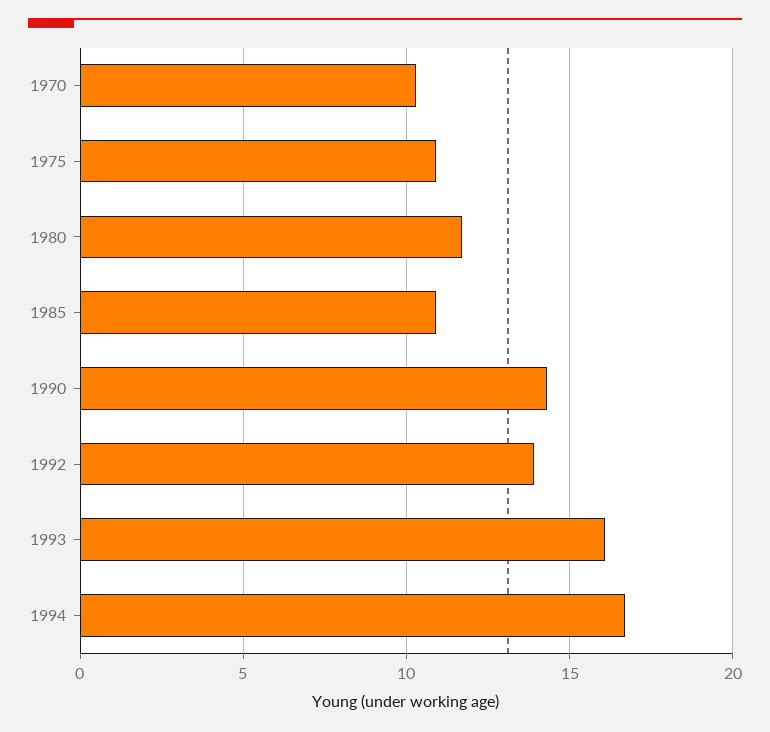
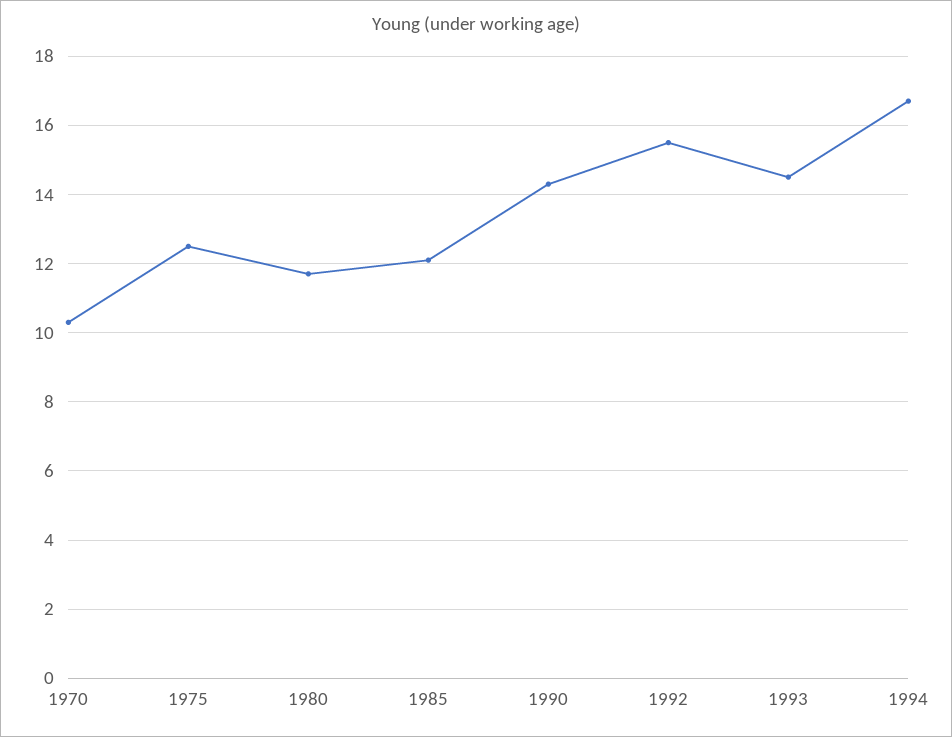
1975: 11 -> 12.5
1985: 11 -> 12
1992: 14 -> 15.5
1993: 16 -> 14.5

